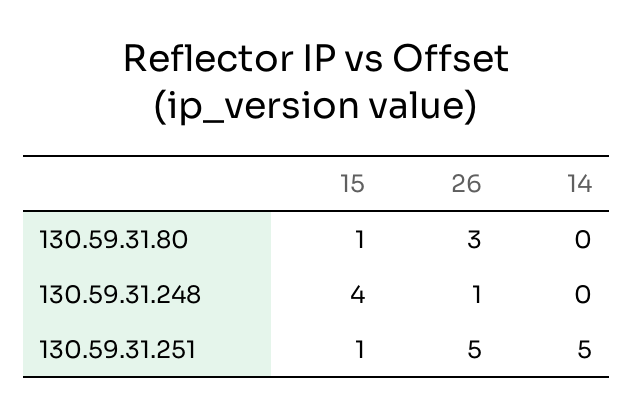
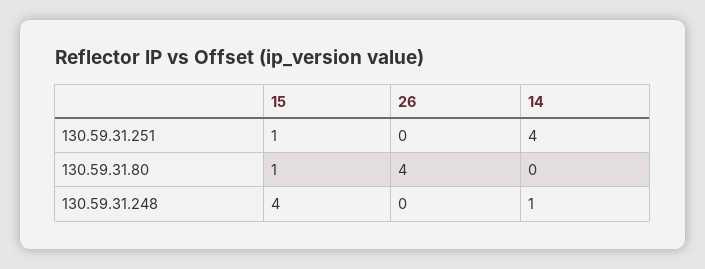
26, 130.59.31.80: 3 -> 4
26, 130.59.31.248: 1 -> 0
14, 130.59.31.248: 0 -> 1
26, 130.59.31.251: 5 -> 0
14, 130.59.31.251: 5 -> 4

